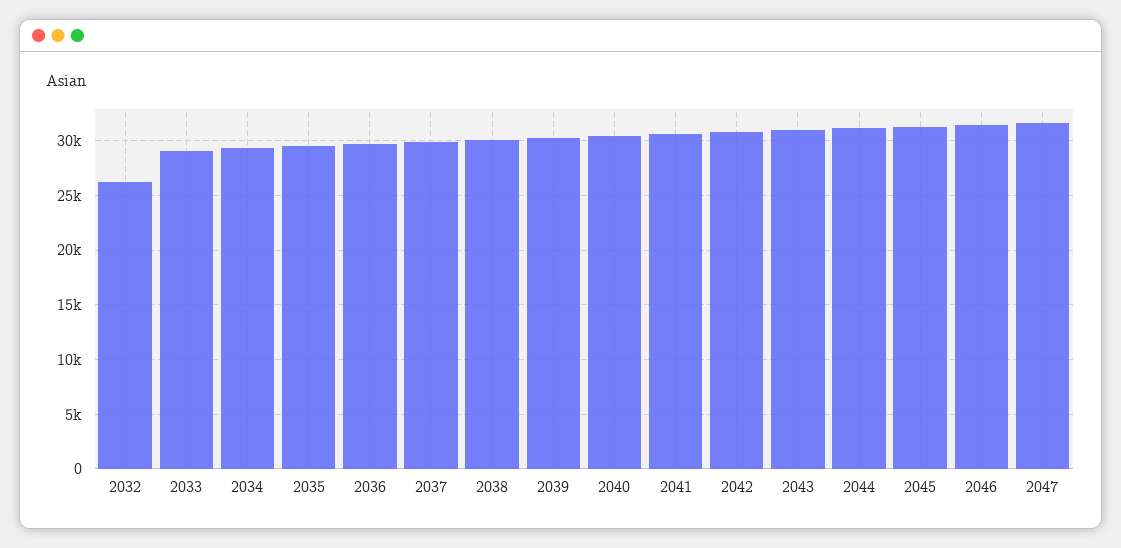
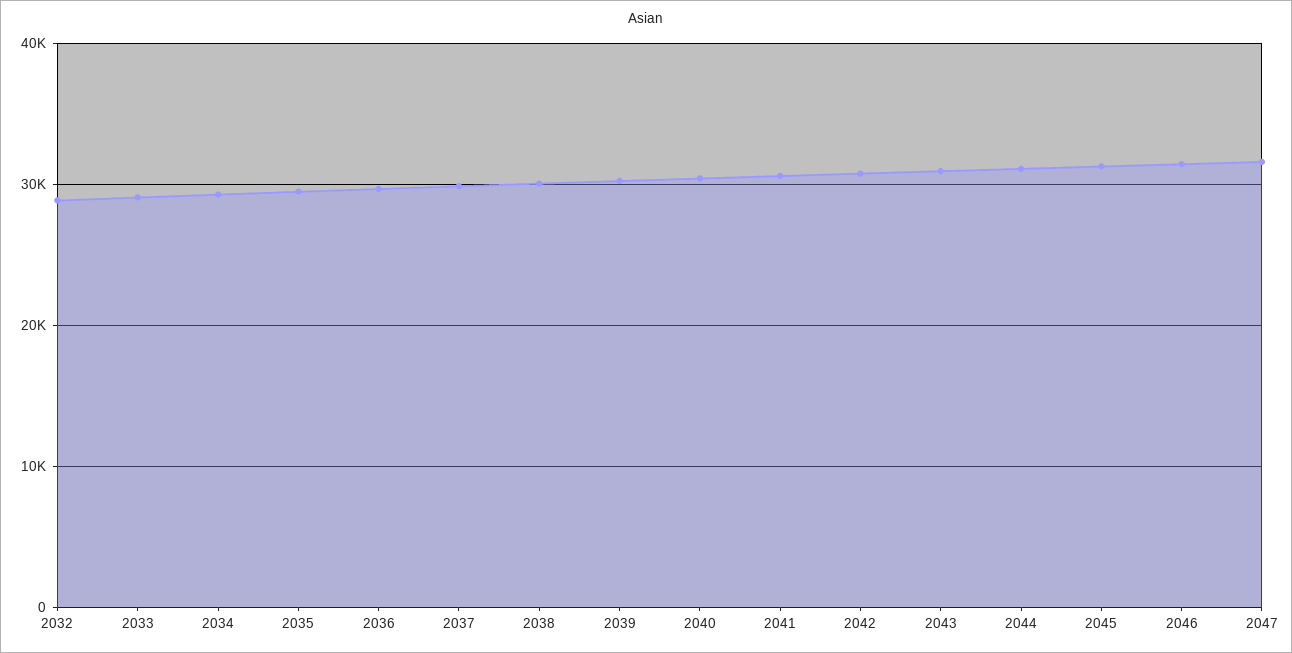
2032: 26000 -> 29000

